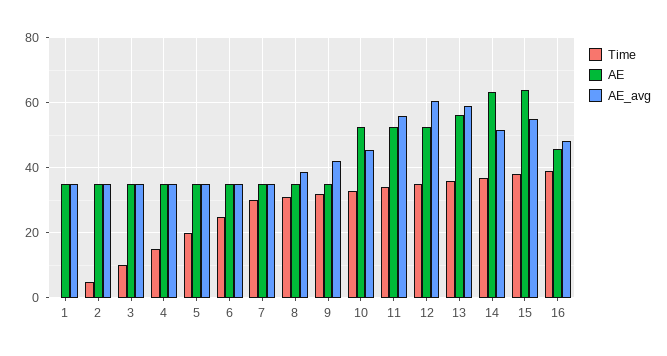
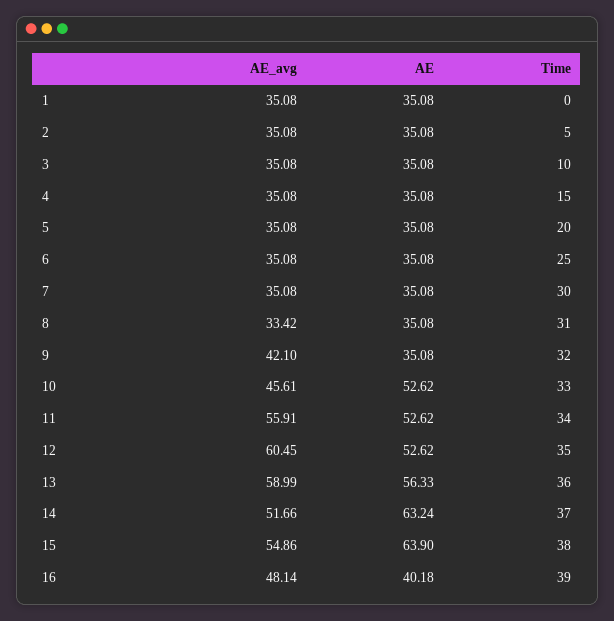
AE_avg, 8: 38 -> 33.42
AE, 16: 46 -> 40.18

